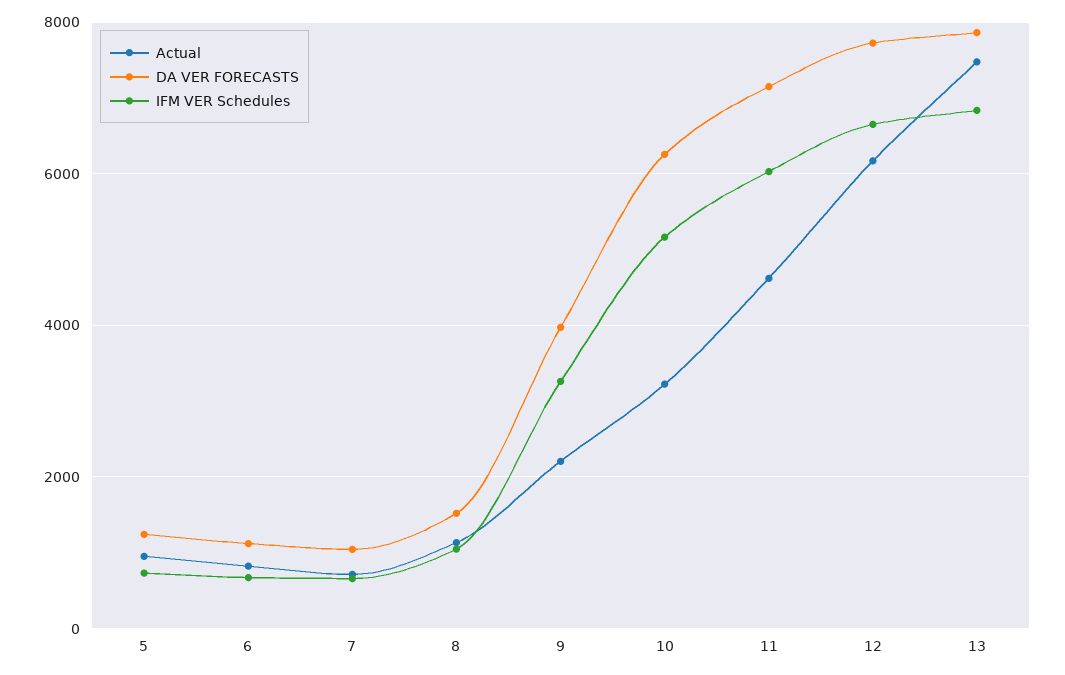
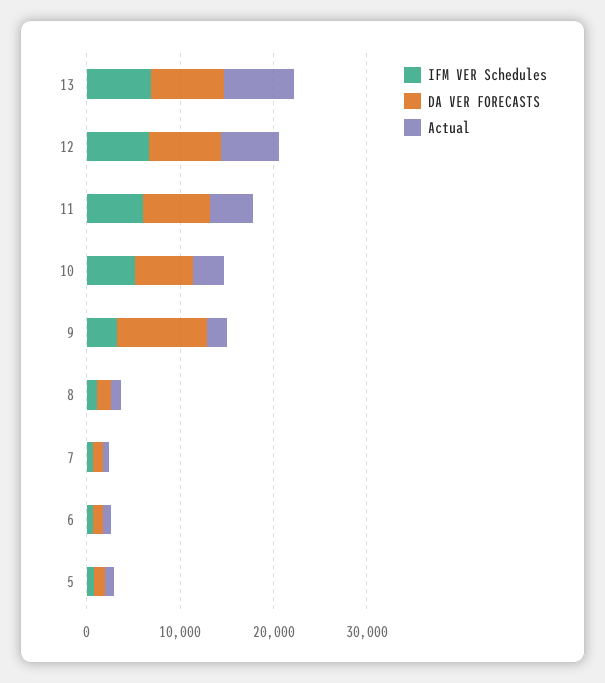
DA VER FORECASTS, 9: 4000 -> 10000

